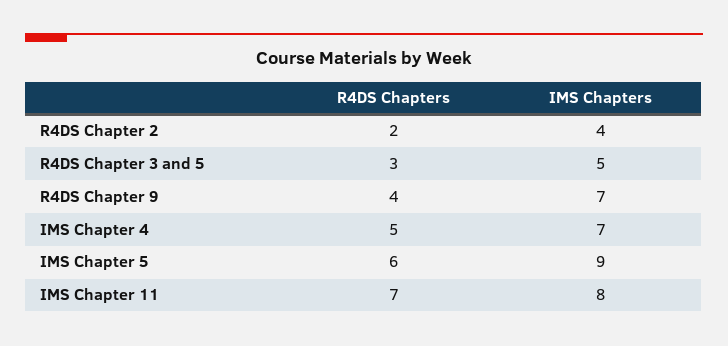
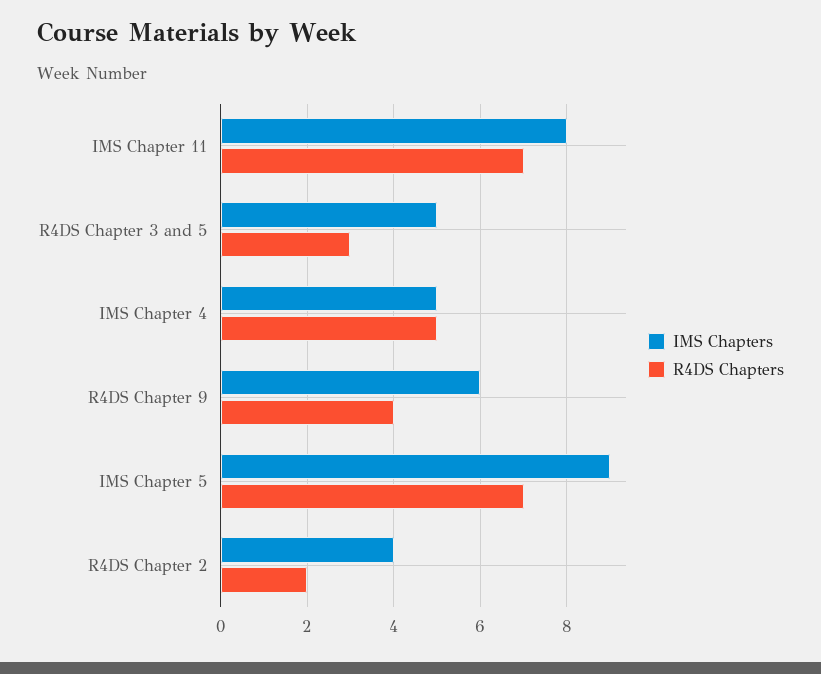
IMS Chapters, R4DS Chapter 9: 7 -> 6
IMS Chapters, IMS Chapter 4: 7 -> 5
R4DS Chapters, IMS Chapter 5: 6 -> 7

